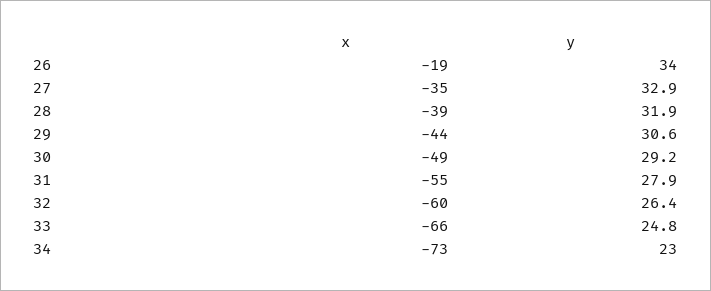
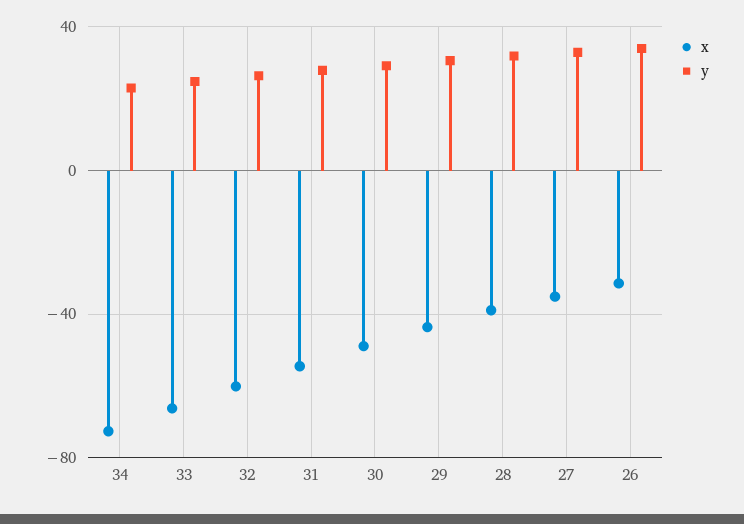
x, 26: -19 -> -30

